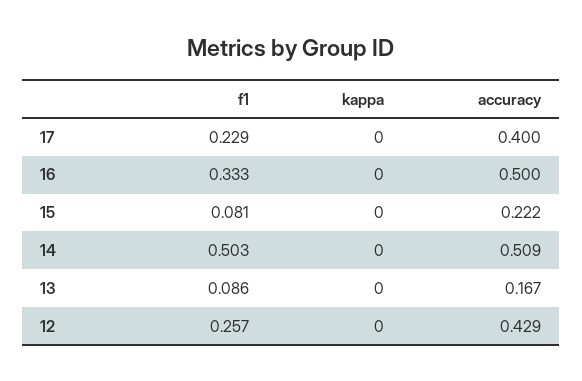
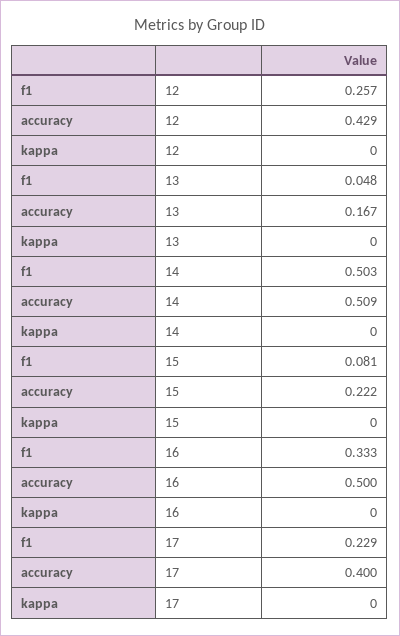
f1, 13: 0.086 -> 0.048

